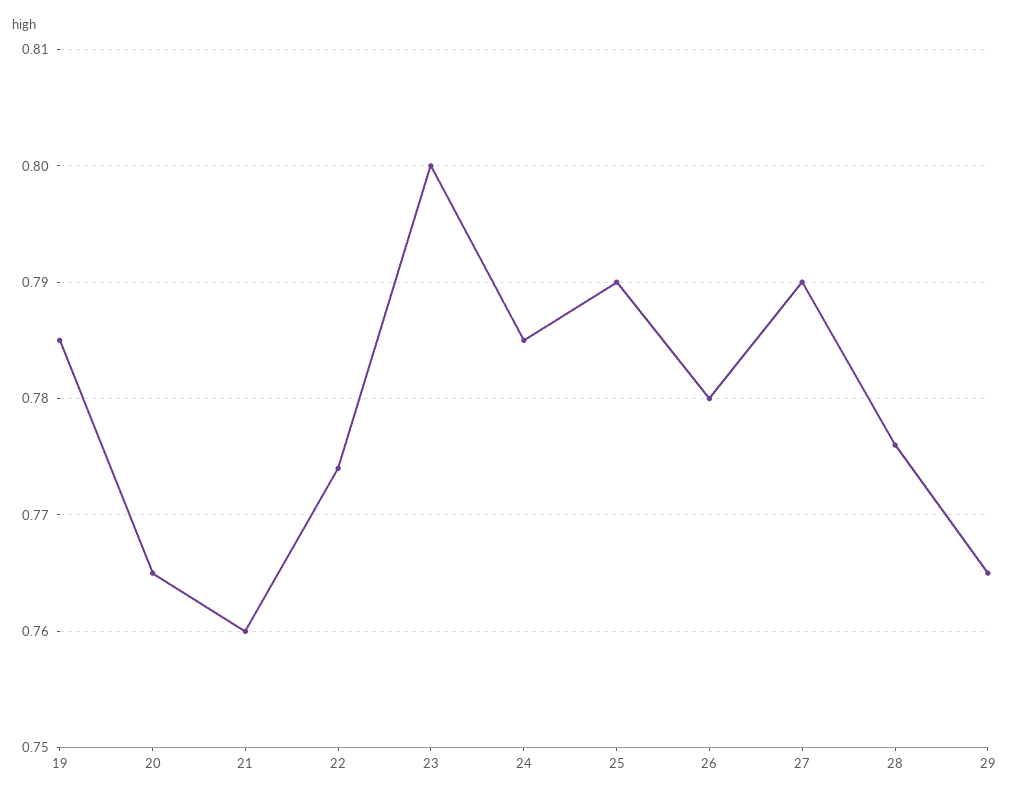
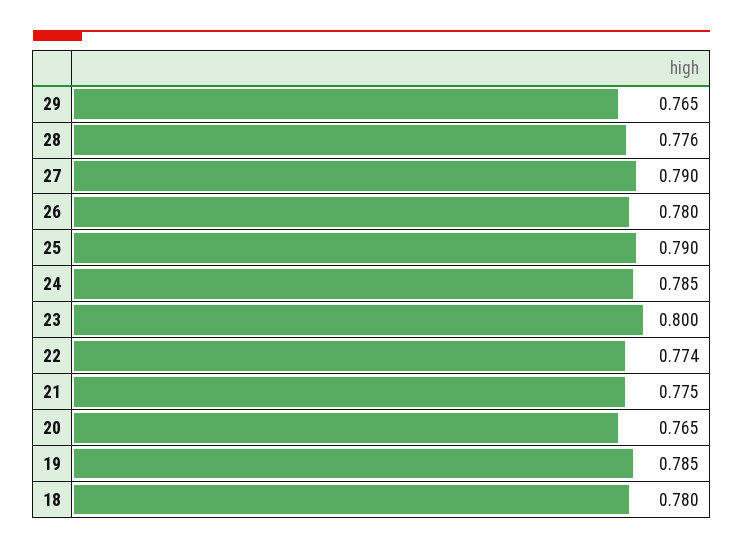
21: 0.76 -> 0.775
18: none -> 0.78

